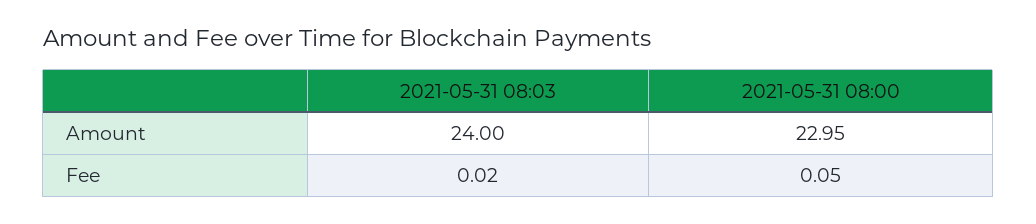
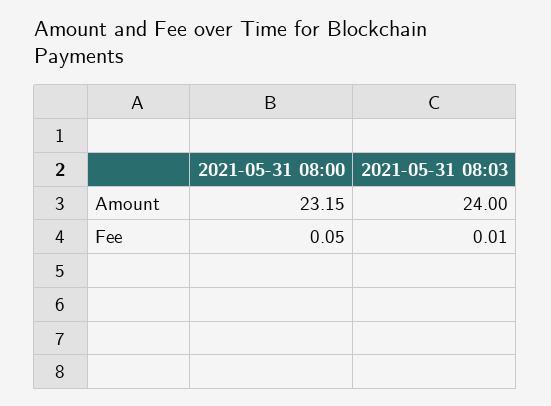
2021-05-31 08:00, Amount: 22.95 -> 23.15
2021-05-31 08:03, Fee: 0.02 -> 0.01

